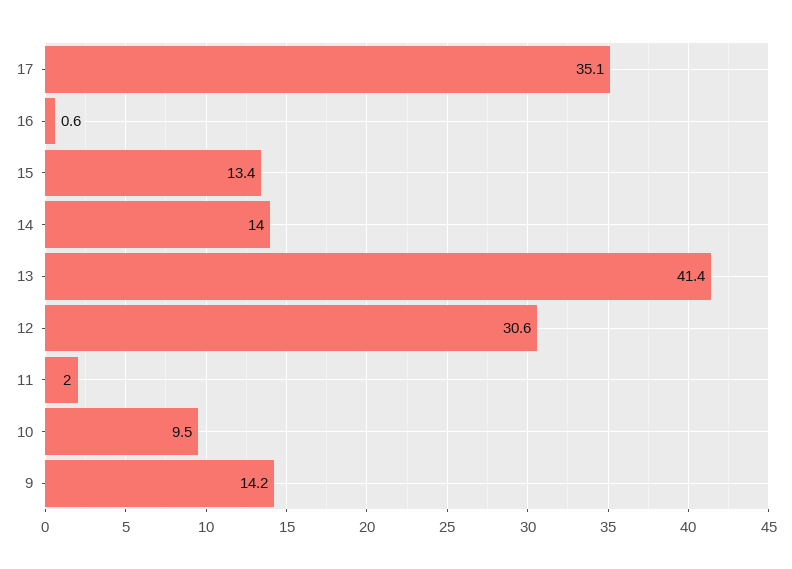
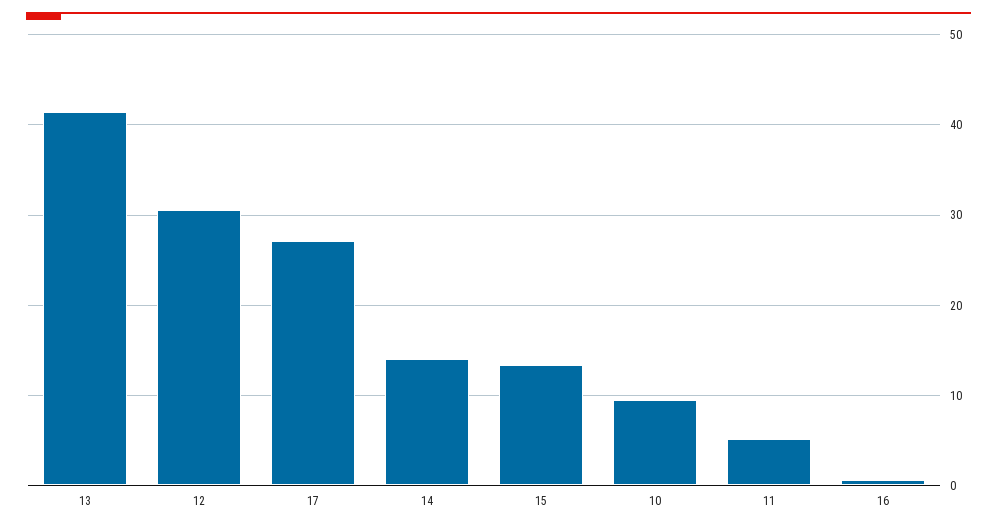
17: 35.1 -> 27
11: 2 -> 5
9: 14.2 -> none

